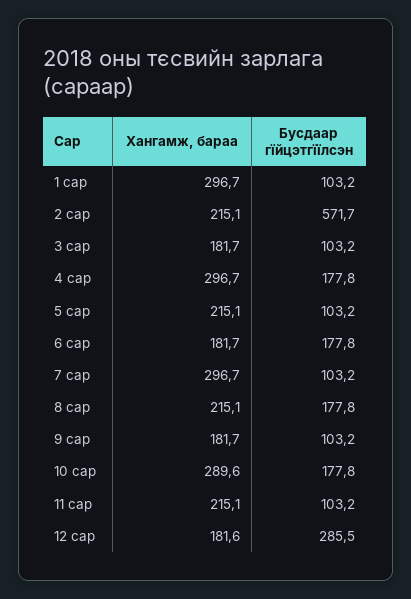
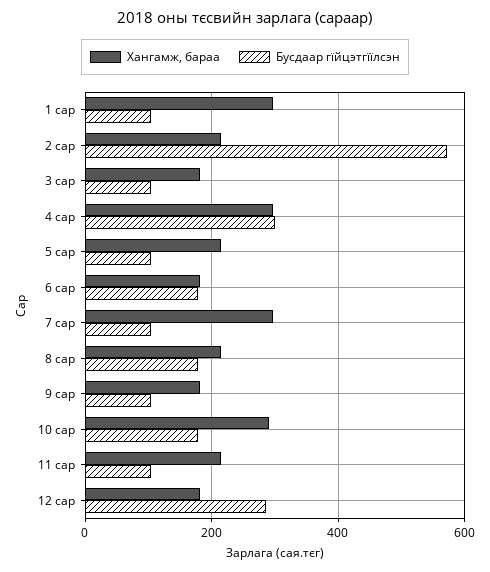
Бусдаар гїйцэтгїїлсэн, 4 сар: 177.8 -> 300

